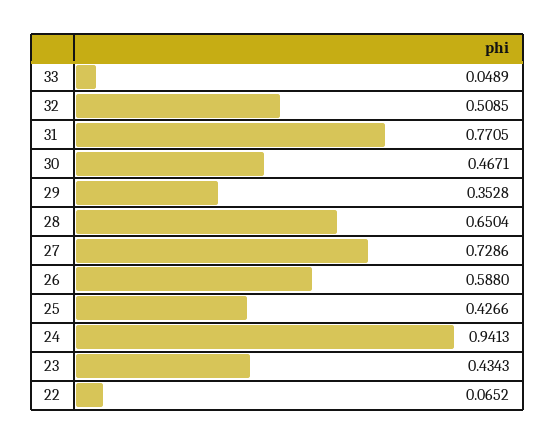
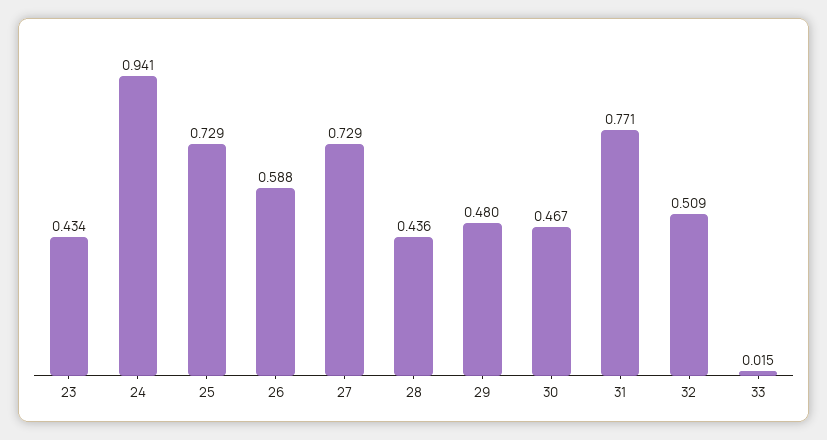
33: 0.0489 -> 0.015
29: 0.3528 -> 0.48
28: 0.6504 -> 0.436
25: 0.4266 -> 0.729
22: 0.0652 -> none

